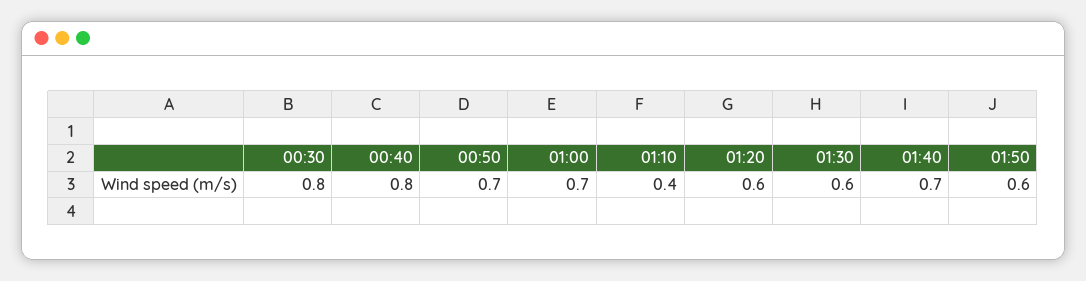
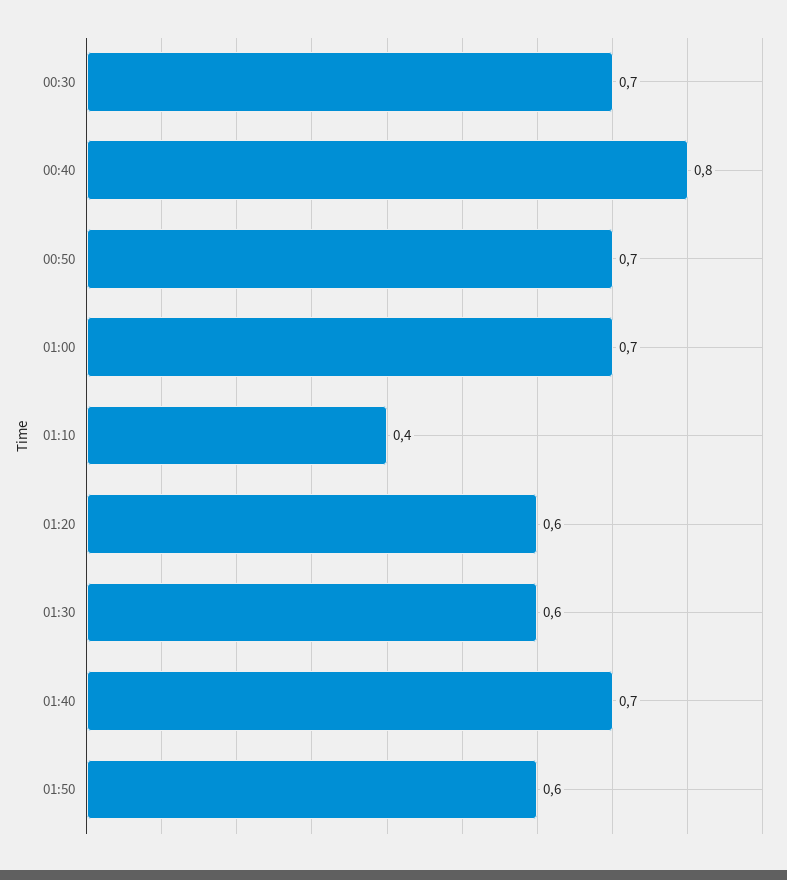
00:30: 0.8 -> 0.7

